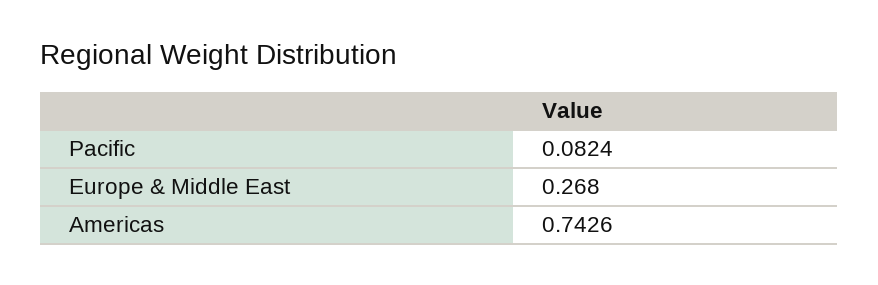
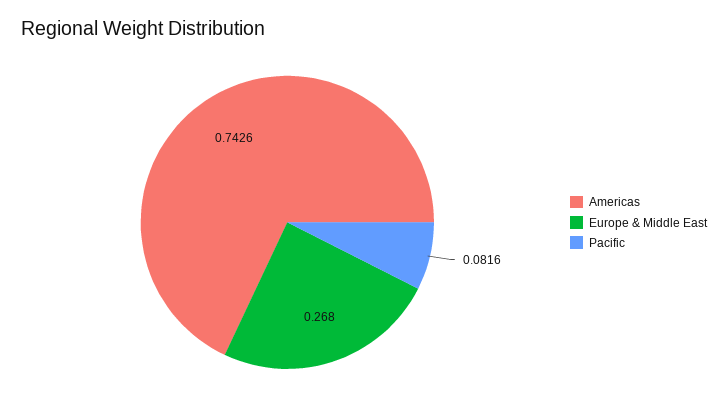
Pacific: 0.0824 -> 0.0816

